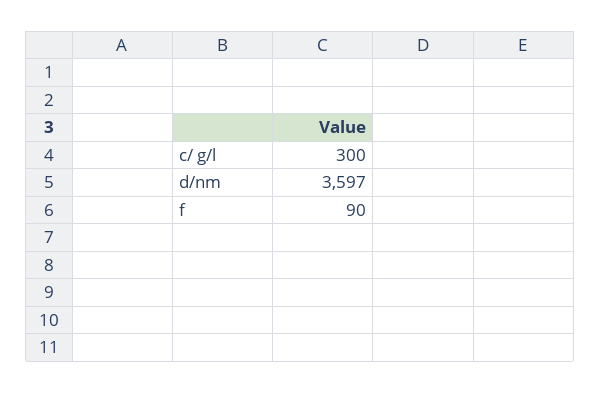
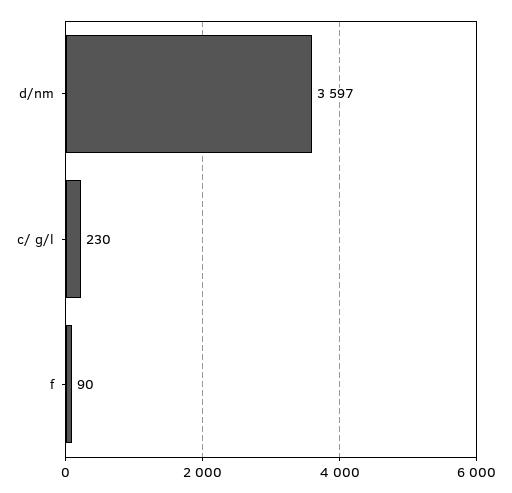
c/ g/l: 300 -> 230

